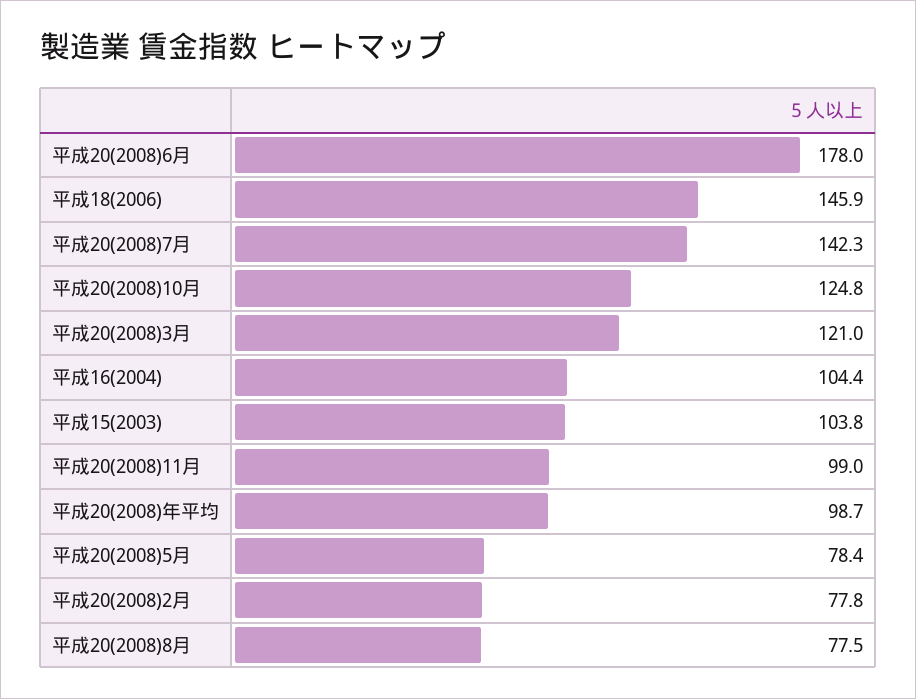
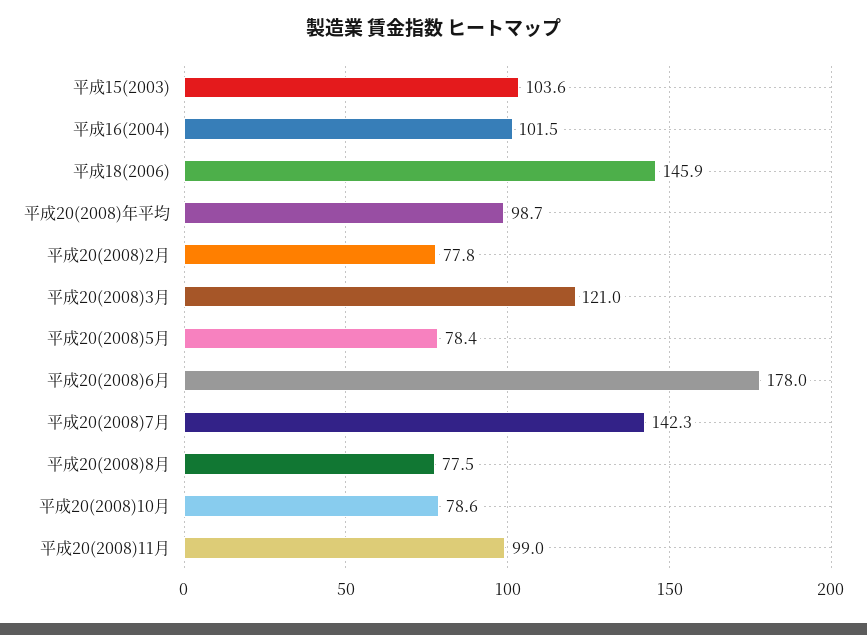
平成20(2008)10月: 124.8 -> 78.6
平成16(2004): 104.4 -> 101.5
平成15(2003): 103.8 -> 103.6

